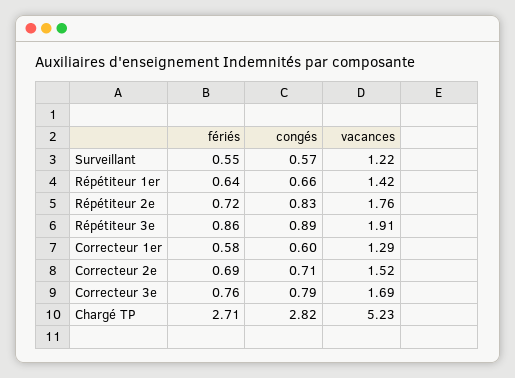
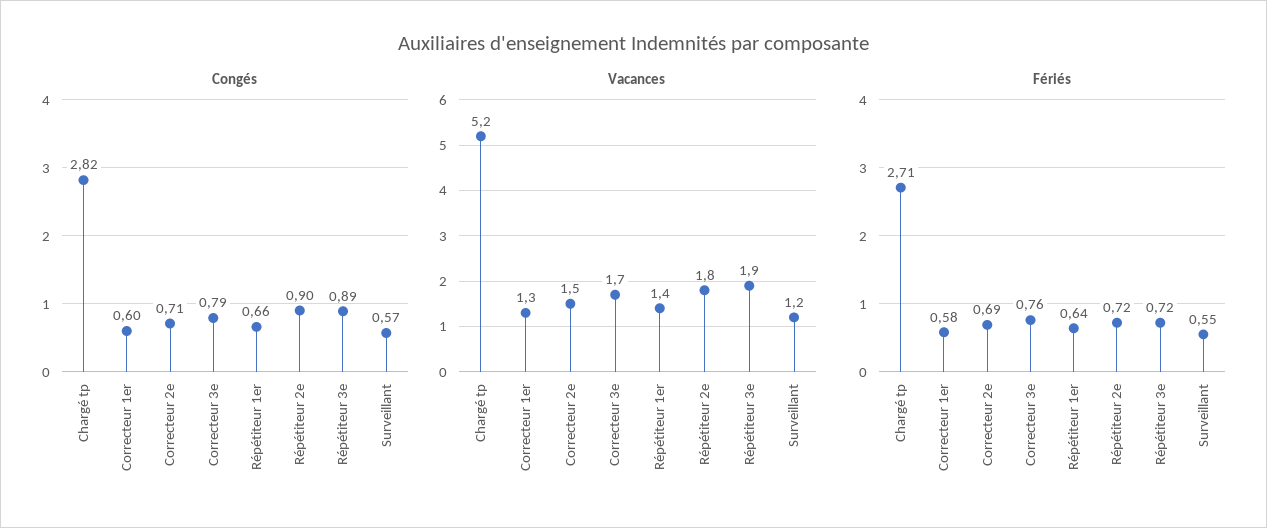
congés, Répétiteur 2e: 0.83 -> 0.9
fériés, Répétiteur 3e: 0.86 -> 0.72

